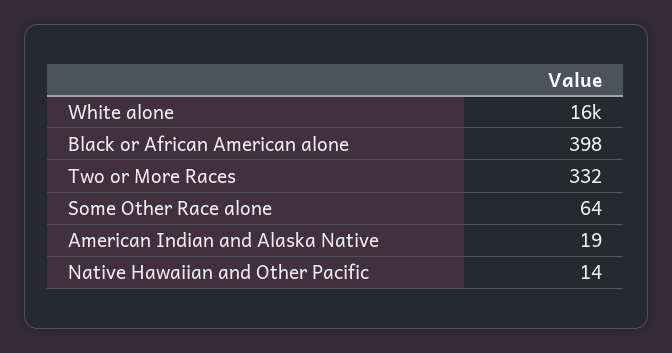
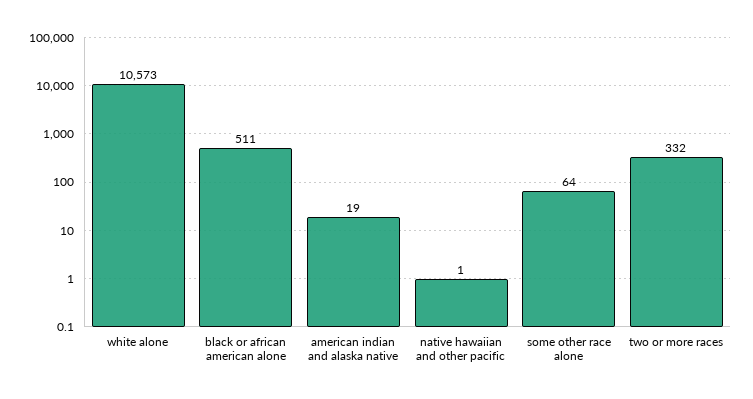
White alone: 16000 -> 10573
Black or African American alone: 398 -> 511
Native Hawaiian and Other Pacific: 14 -> 1

